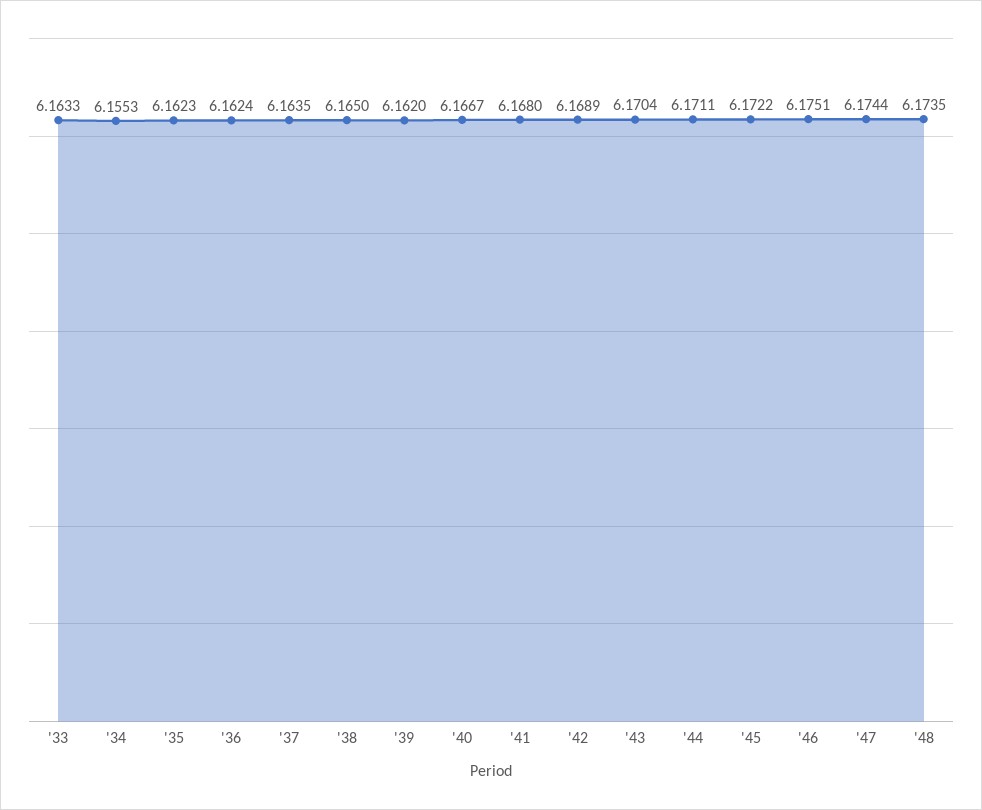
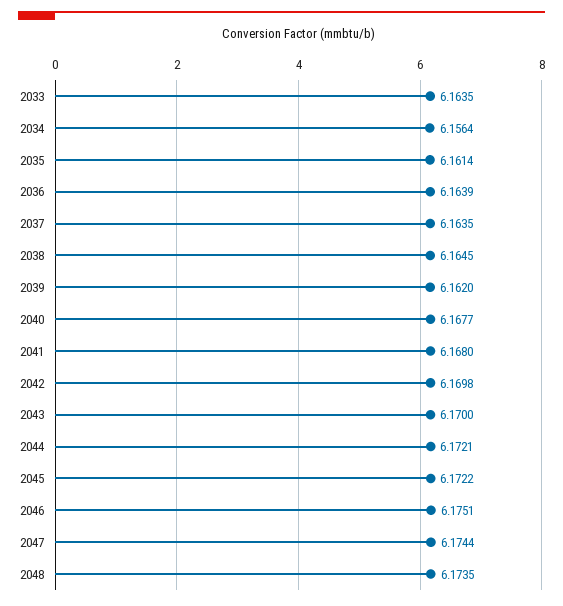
'33: 6.1633 -> 6.1635
'34: 6.1553 -> 6.1564
'35: 6.1623 -> 6.1614
'36: 6.1624 -> 6.1639
'38: 6.165 -> 6.1645
'40: 6.1667 -> 6.1677
'42: 6.1689 -> 6.1698
'43: 6.1704 -> 6.17
'44: 6.1711 -> 6.1721

